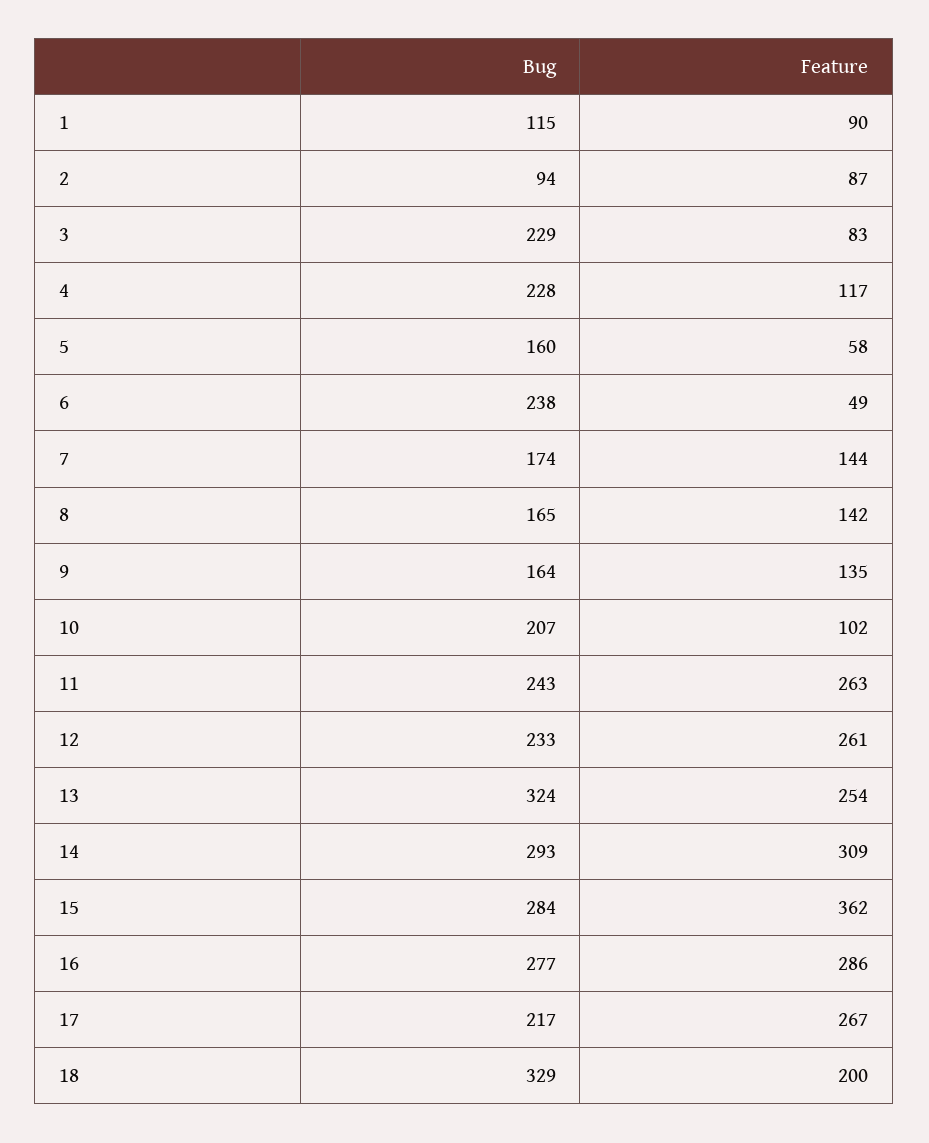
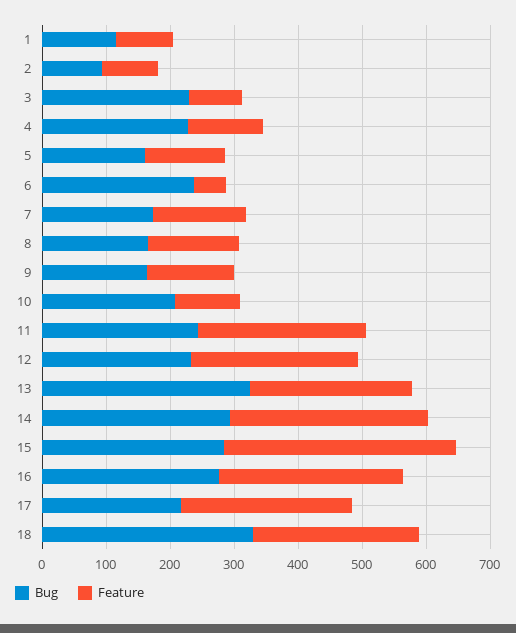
Feature, 5: 58 -> 120
Feature, 18: 200 -> 260

